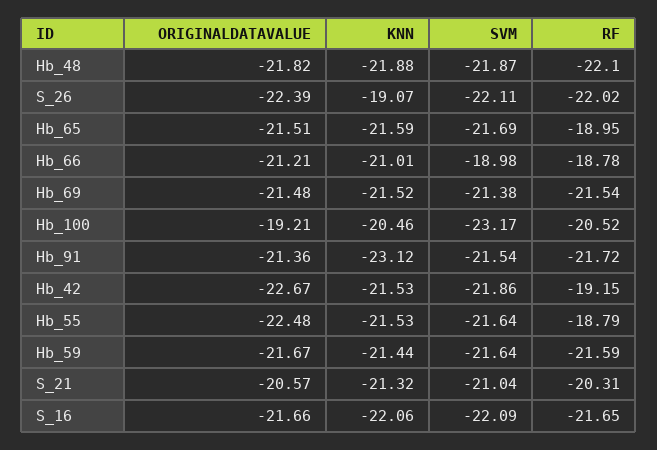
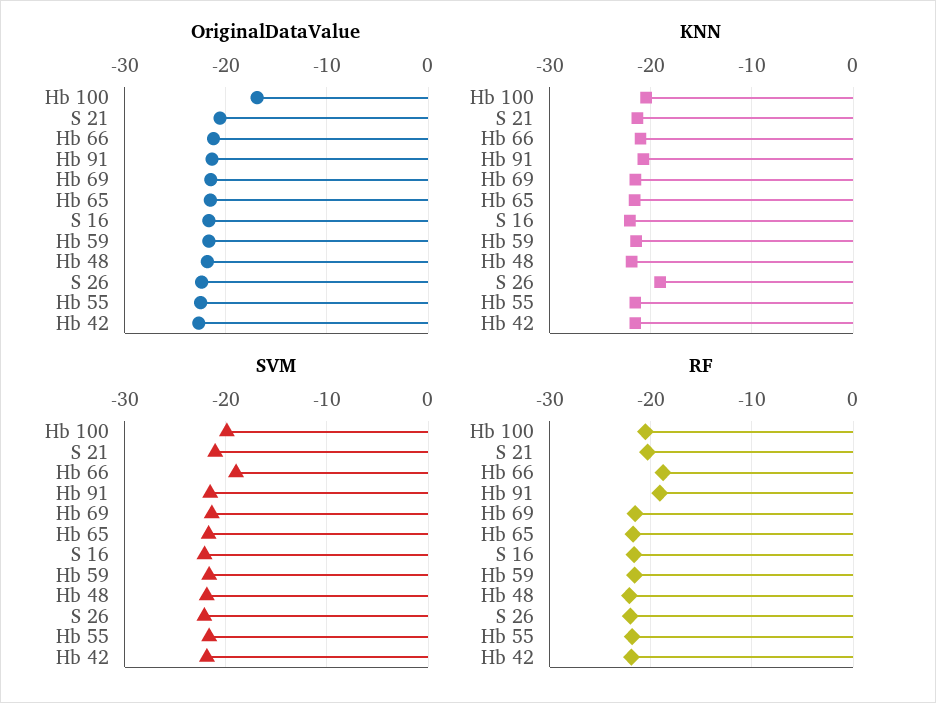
RF, Hb_65: -18.95 -> -22
ORIGINALDATAVALUE, Hb_100: -19.21 -> -17
SVM, Hb_100: -23.17 -> -20
KNN, Hb_91: -23.12 -> -21
RF, Hb_91: -21.72 -> -19
RF, Hb_42: -19.15 -> -22
RF, Hb_55: -18.79 -> -22

